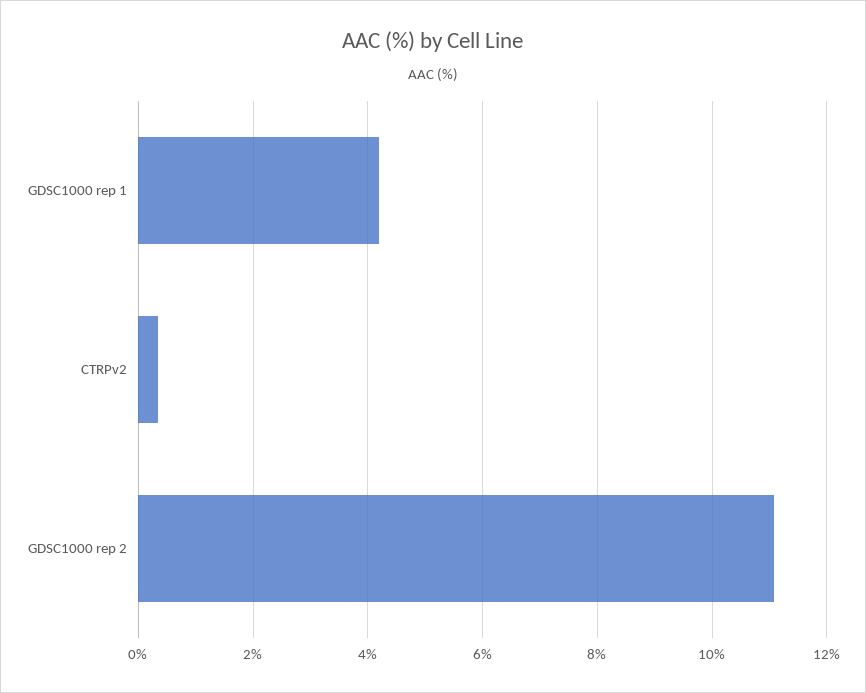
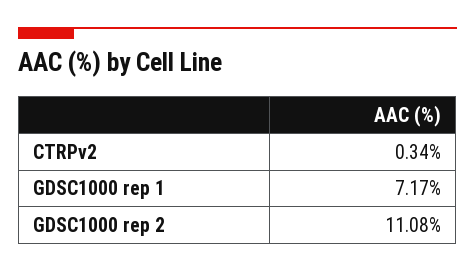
GDSC1000 rep 1: 4.2 -> 7.17

